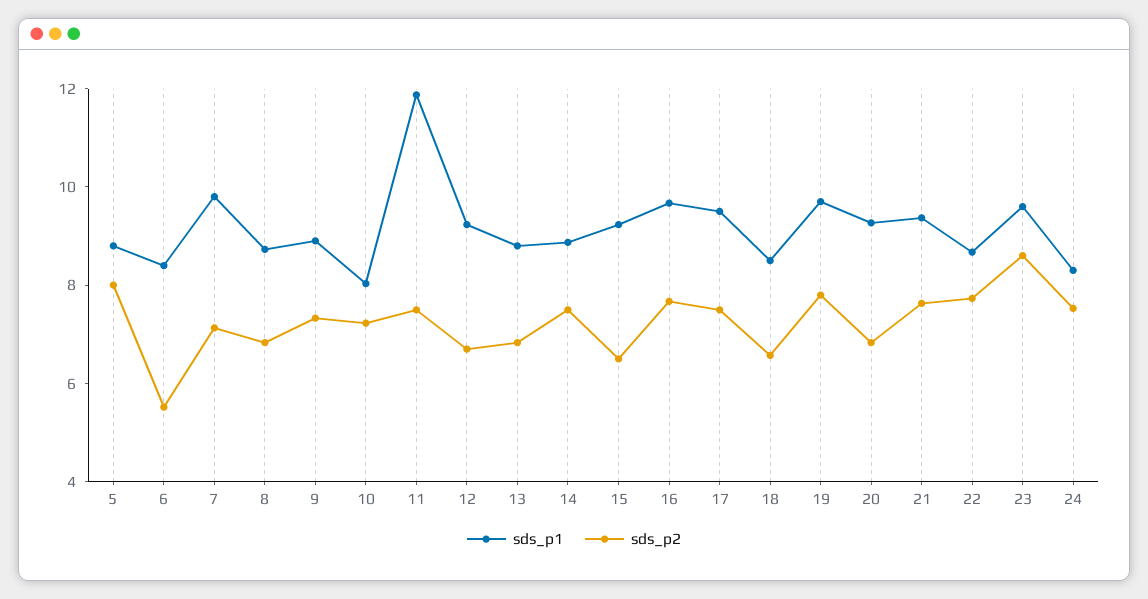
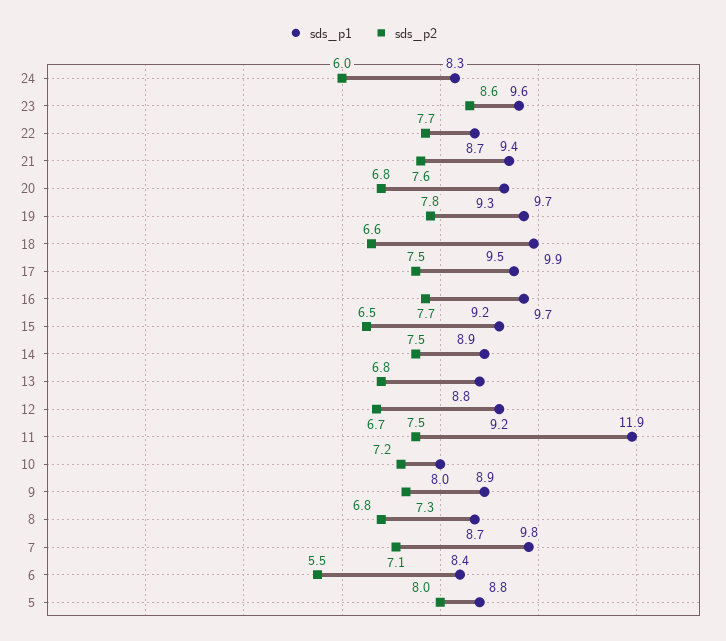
sds_p1, 18: 8.5 -> 9.9
sds_p2, 24: 7.5 -> 6

